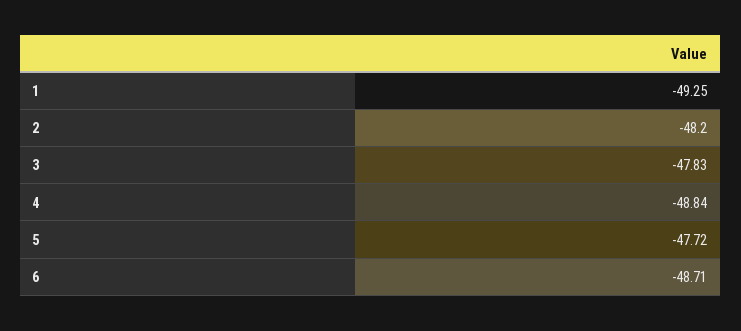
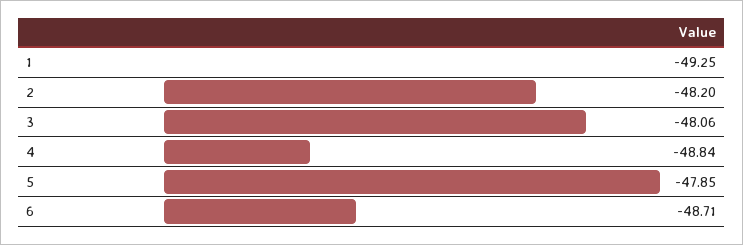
3: -47.83 -> -48.06
5: -47.72 -> -47.85

